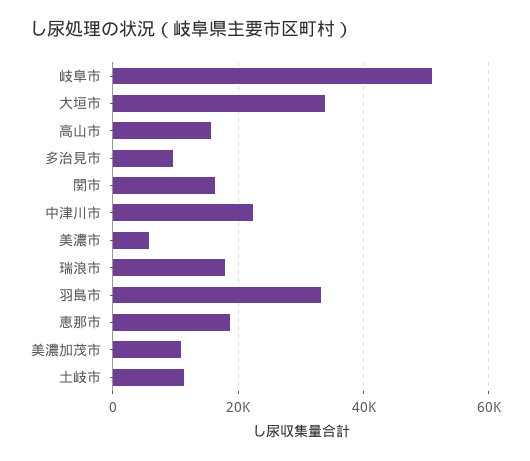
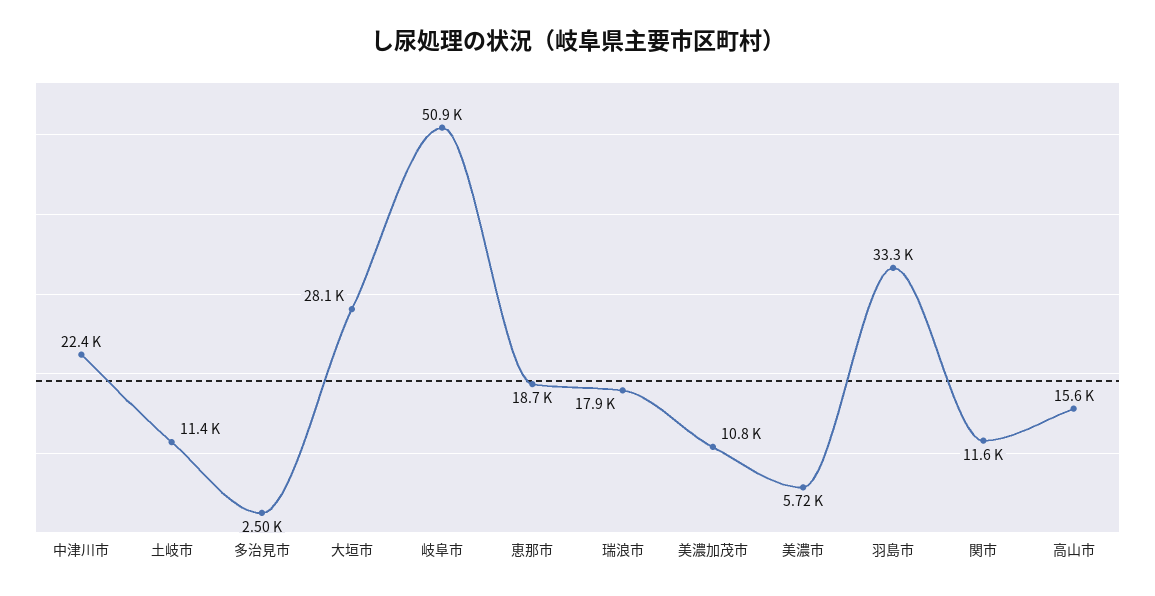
大垣市: 34000 -> 28100
多治見市: 10000 -> 2500
関市: 16000 -> 11600

